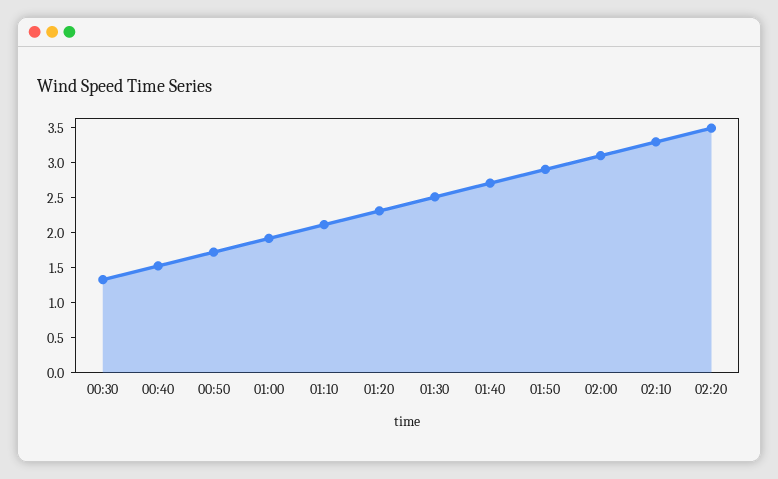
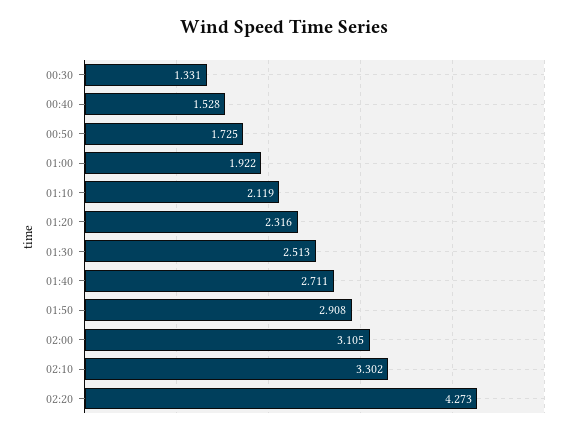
02:20: 3.5 -> 4.273

